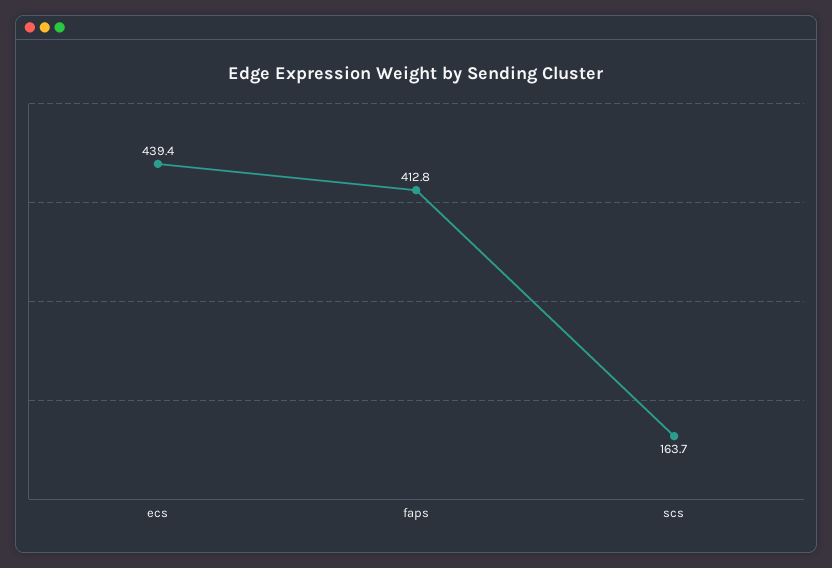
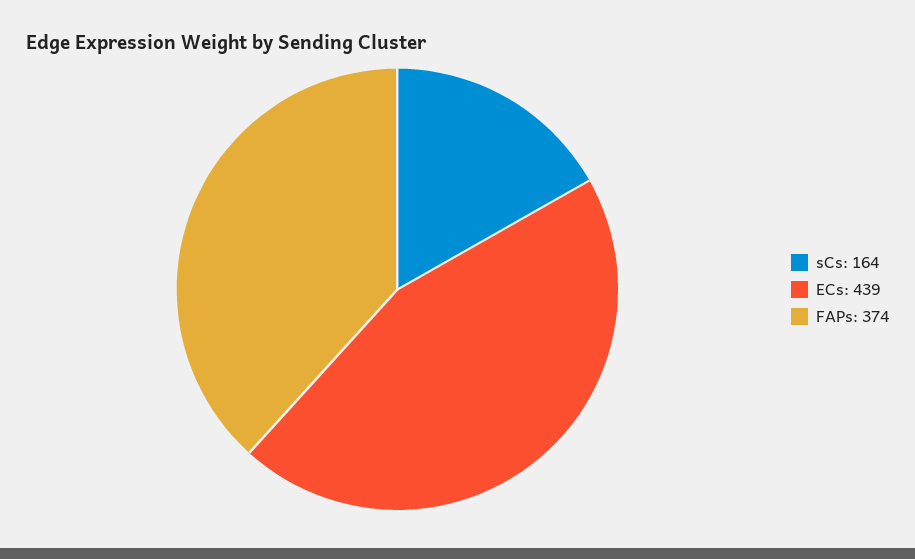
faps: 412.8 -> 374

